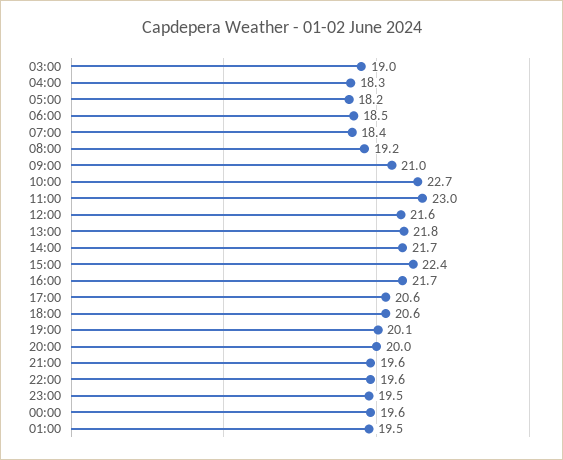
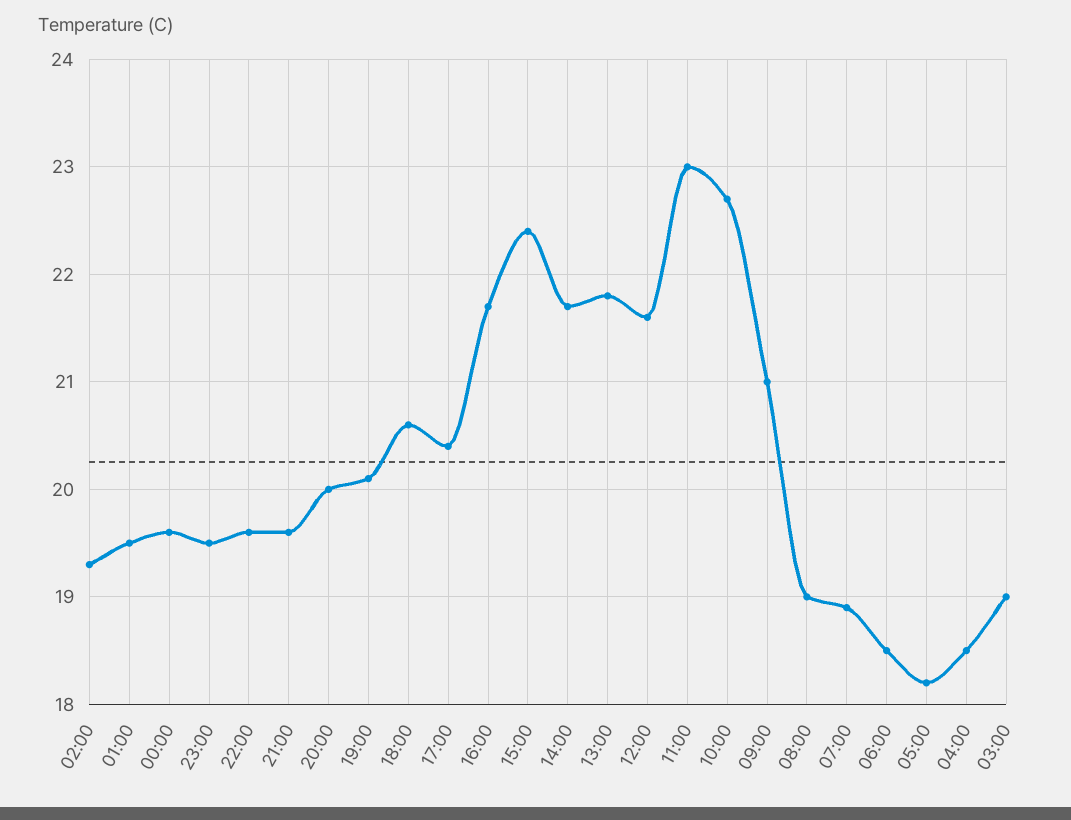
04:00: 18.3 -> 18.5
07:00: 18.4 -> 18.9
08:00: 19.2 -> 19
17:00: 20.6 -> 20.4
02:00: none -> 19.3

